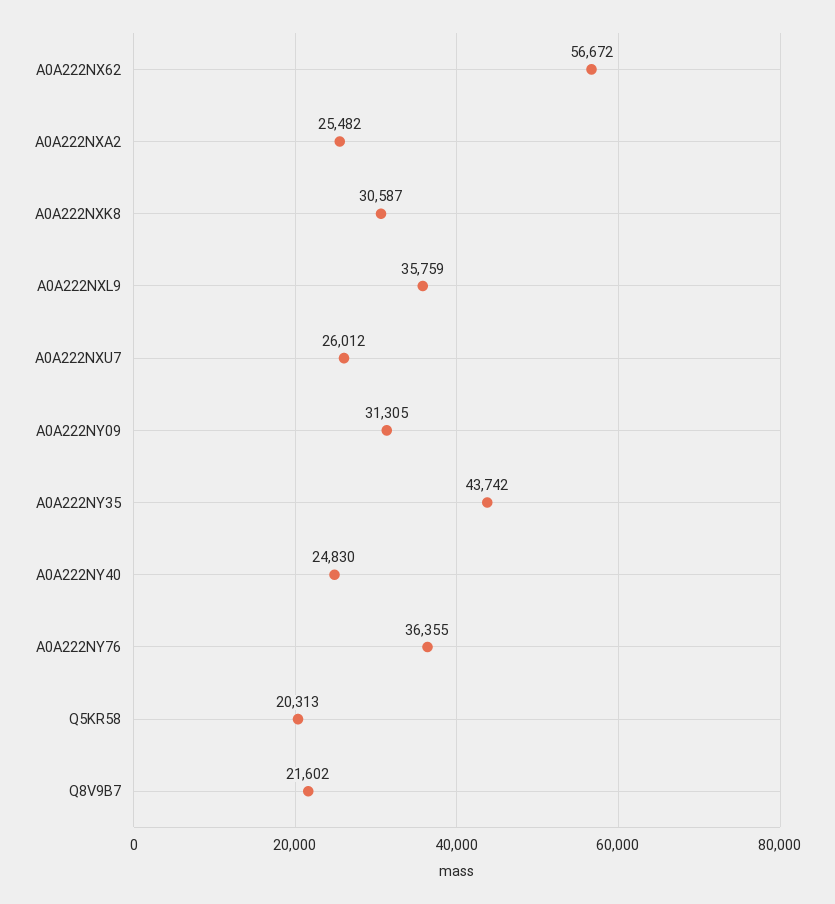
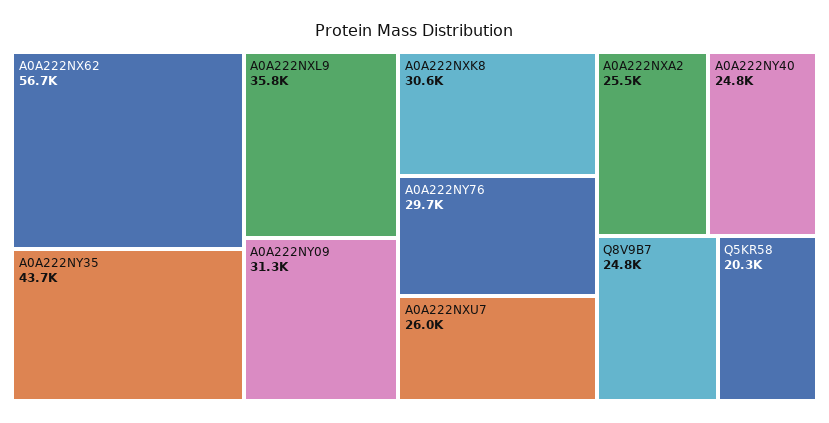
A0A222NY76: 36355 -> 29700
Q8V9B7: 21602 -> 24800

